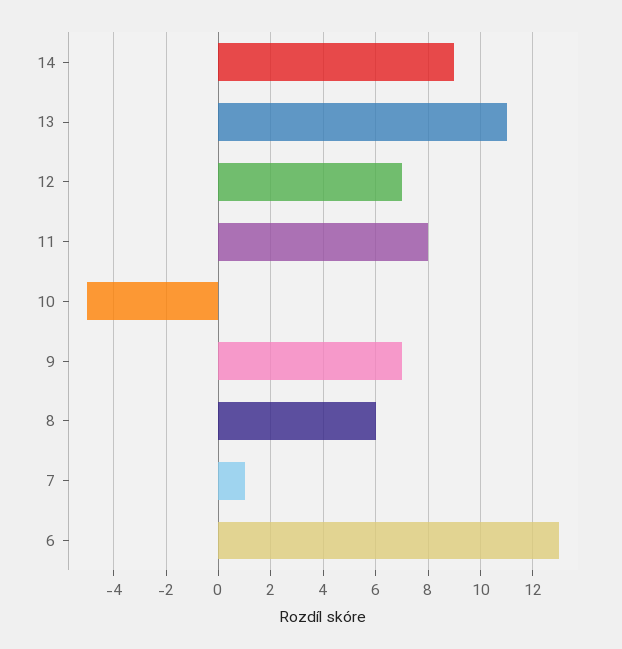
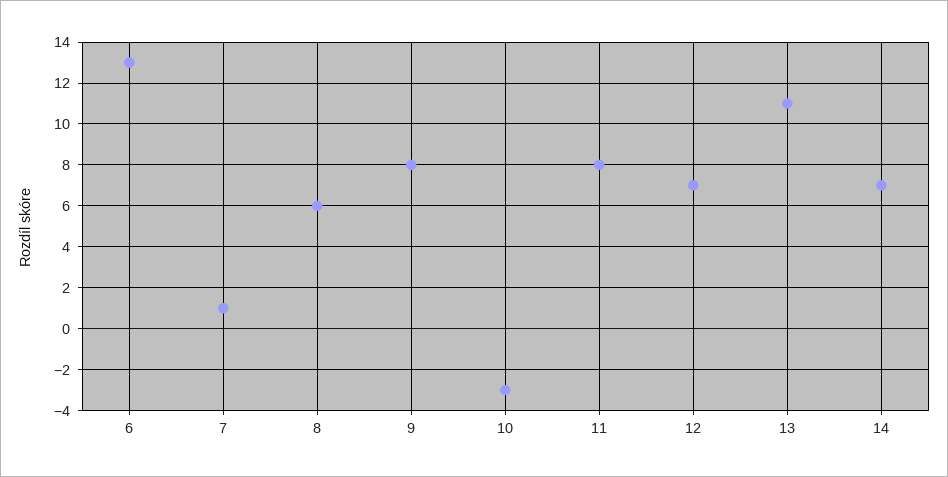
14: 9 -> 7
10: -5 -> -3
9: 7 -> 8

